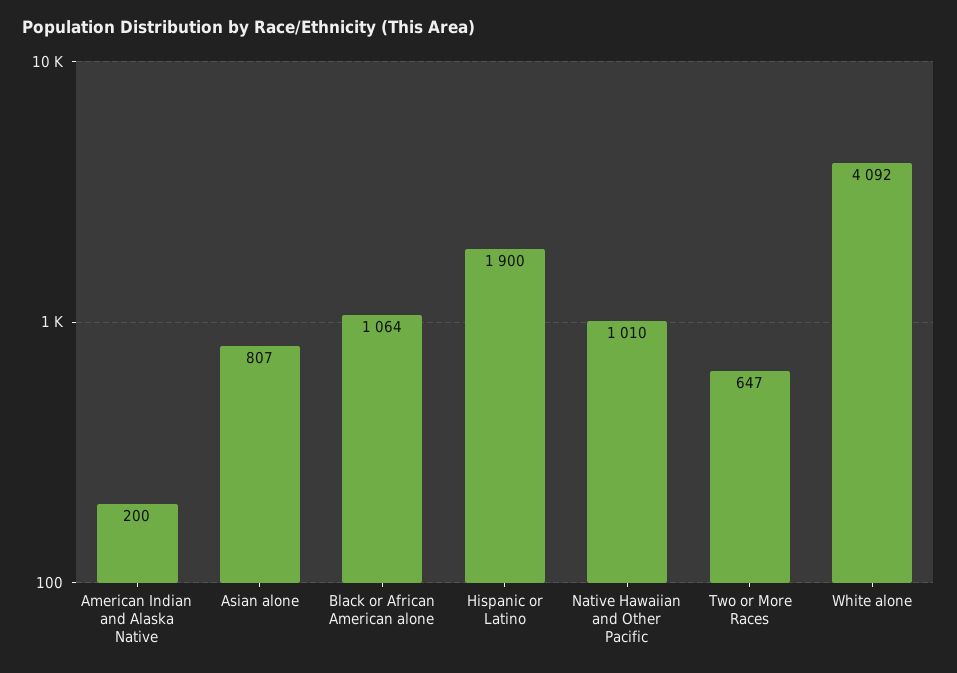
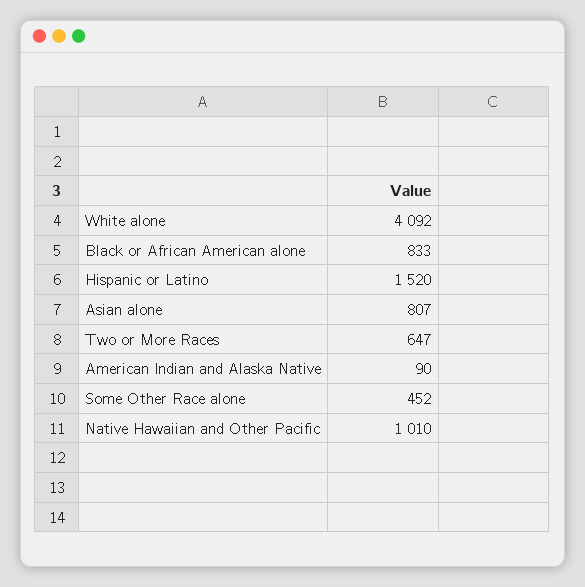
American Indian and Alaska Native: 200 -> 90
Black or African American alone: 1064 -> 833
Hispanic or Latino: 1900 -> 1520
Some Other Race alone: none -> 452

